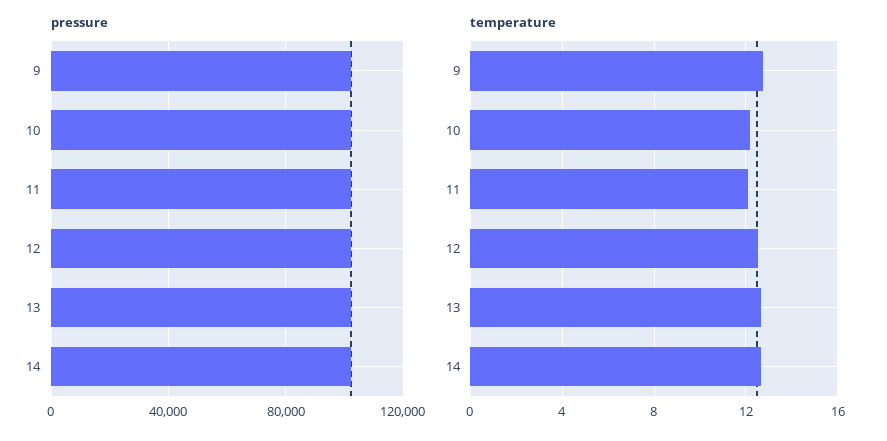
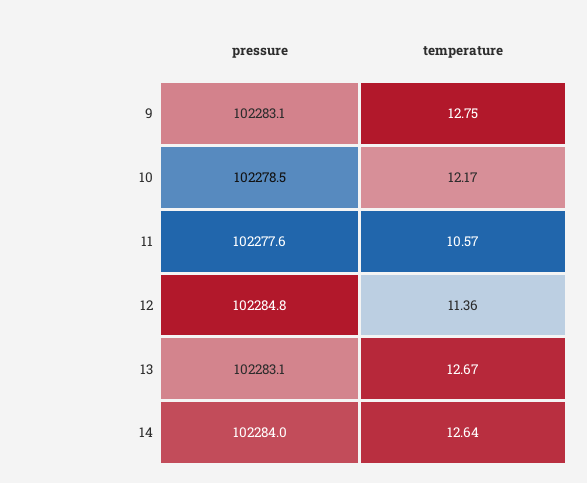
temperature, 11: 12 -> 10.57
temperature, 12: 12.5 -> 11.36

